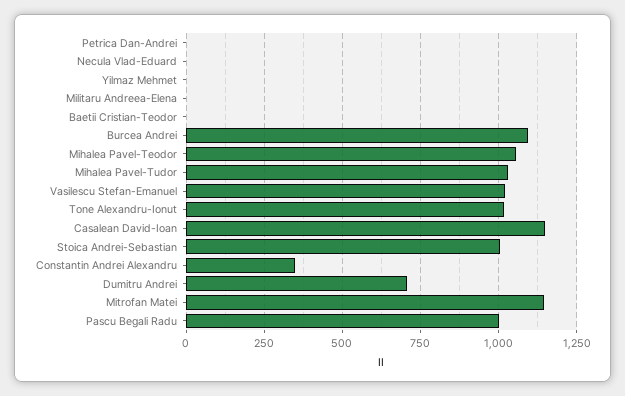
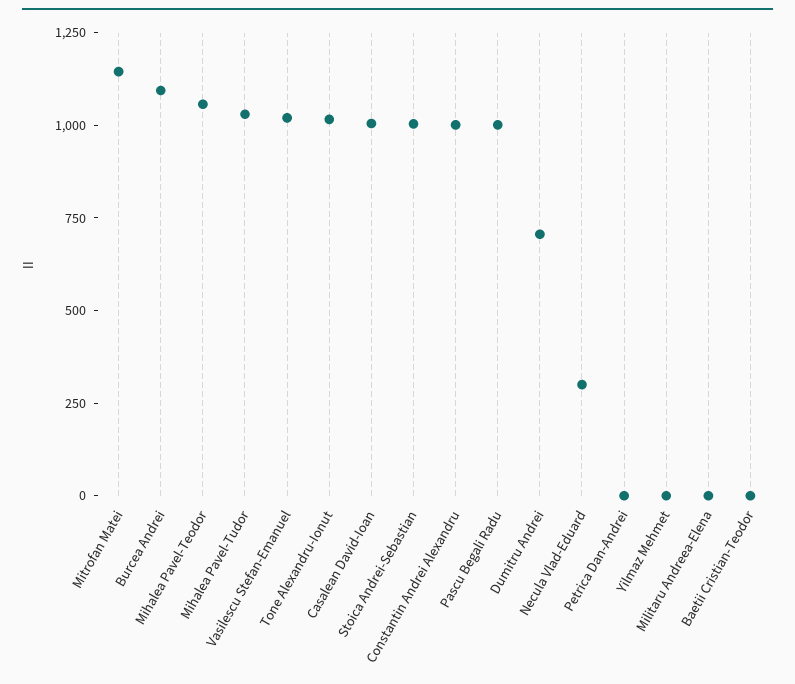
Necula Vlad-Eduard: 0 -> 300
Casalean David-Ioan: 1150 -> 1000
Constantin Andrei Alexandru: 350 -> 1000

